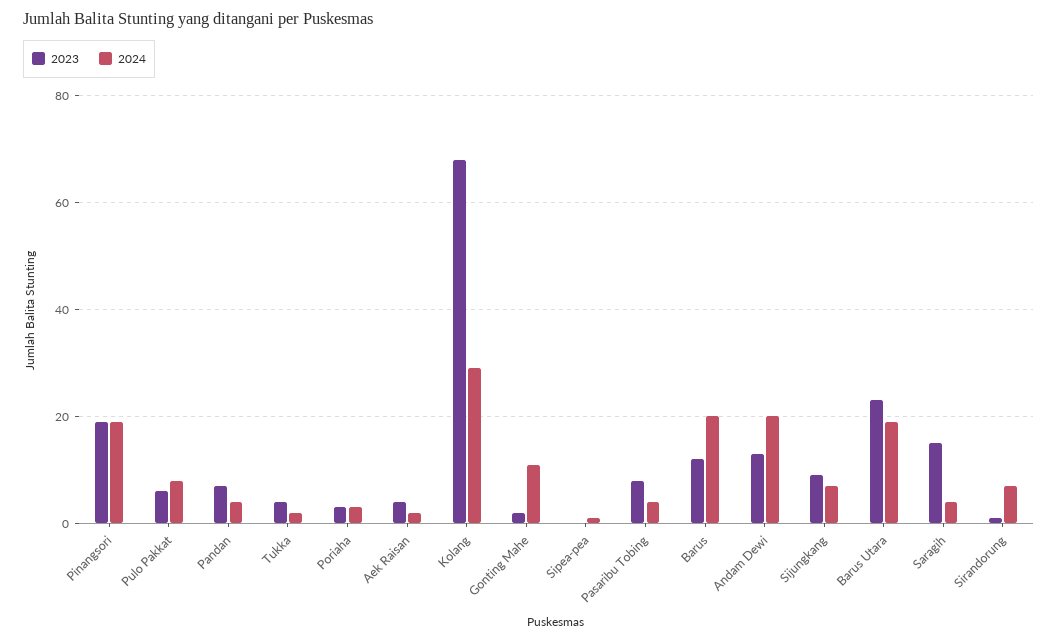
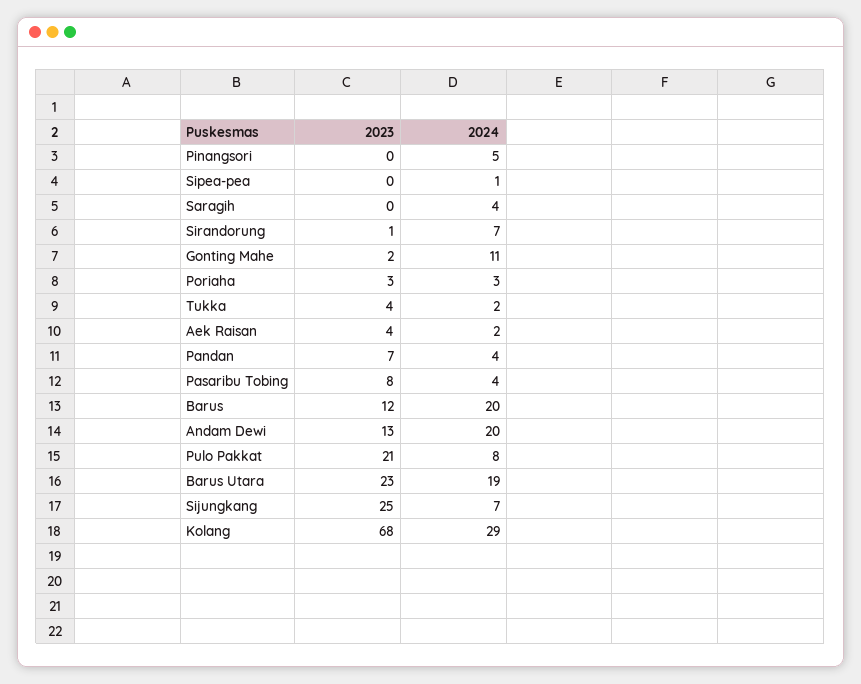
2023, Pinangsori: 20 -> 0
2024, Pinangsori: 20 -> 5
2023, Pulo Pakkat: 5 -> 21
2023, Sijungkang: 10 -> 25
2023, Saragih: 15 -> 0

